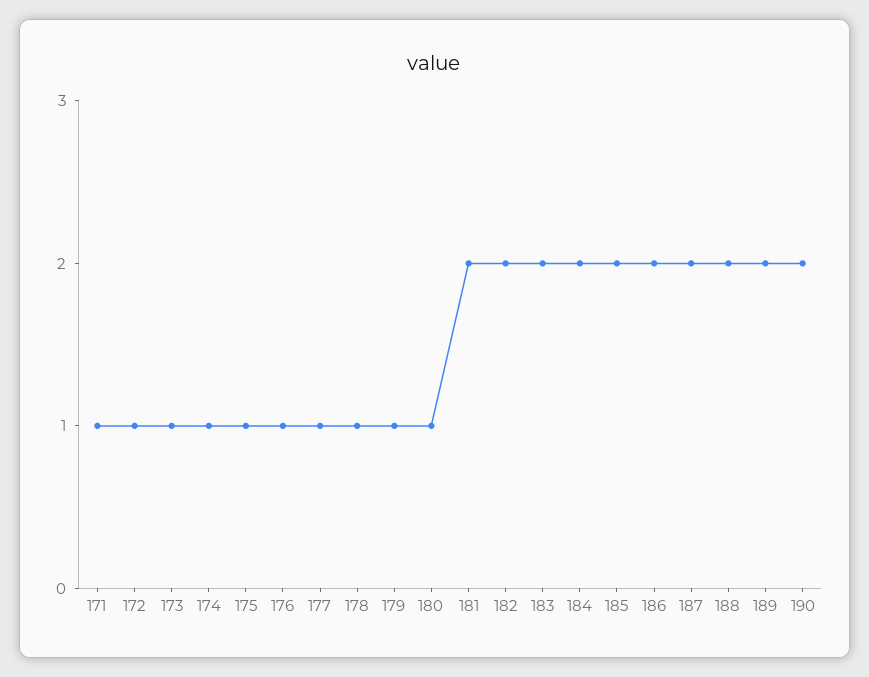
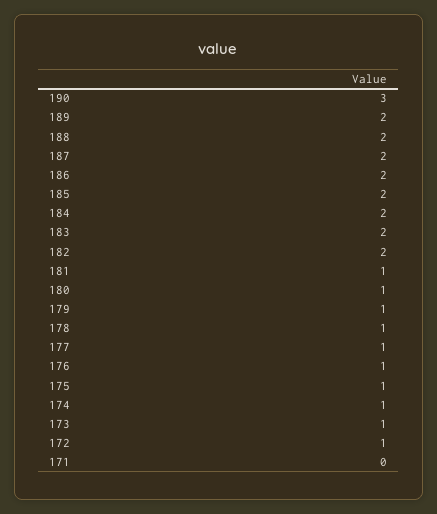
171: 1 -> 0
181: 2 -> 1
190: 2 -> 3

